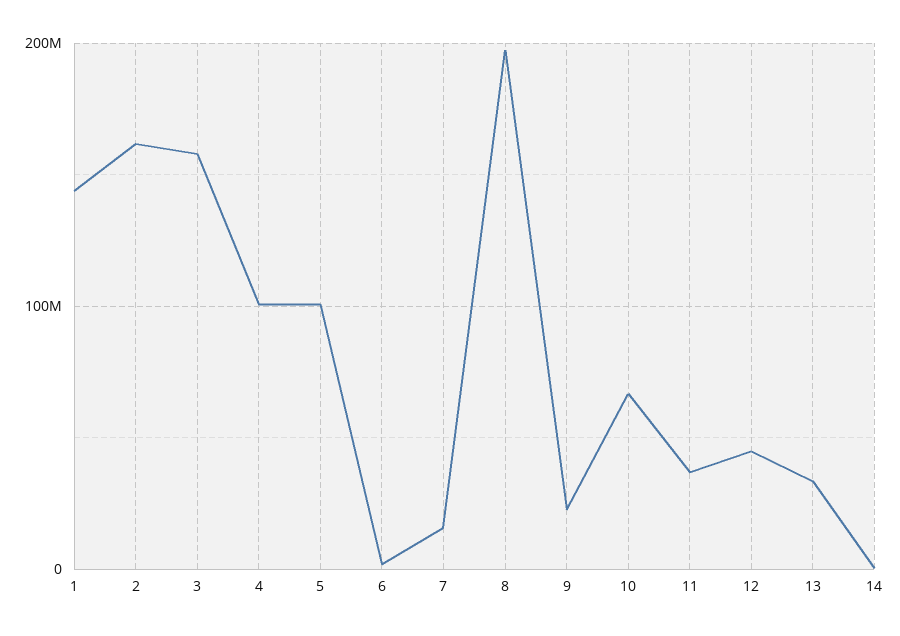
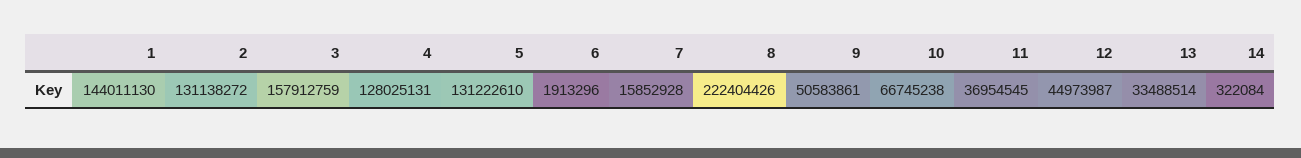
2: 160000000 -> 131138272
4: 100000000 -> 128025131
5: 100000000 -> 131222610
8: 200000000 -> 222404426
9: 20000000 -> 50583861

